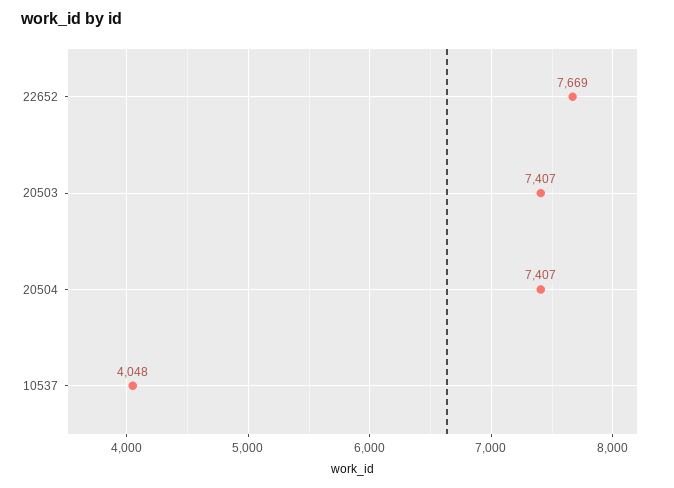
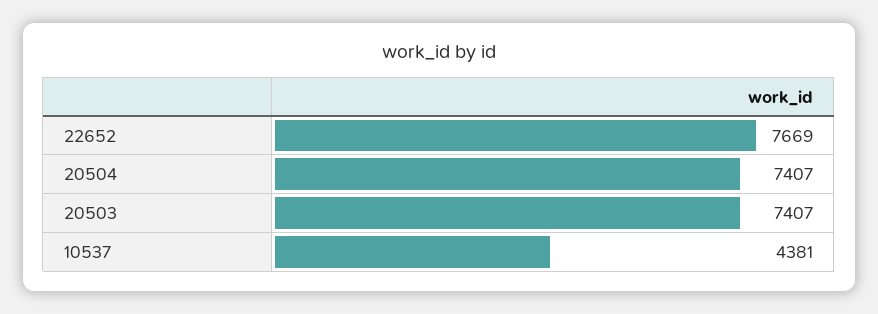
10537: 4048 -> 4381

